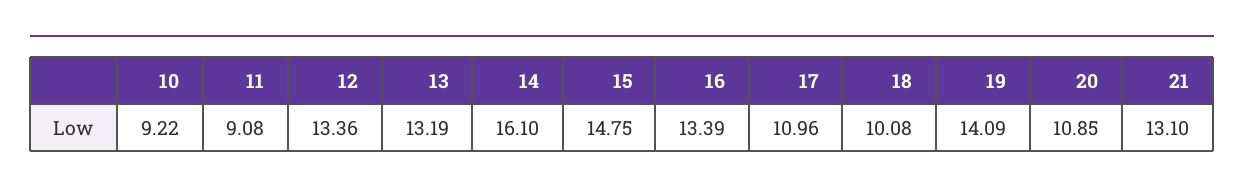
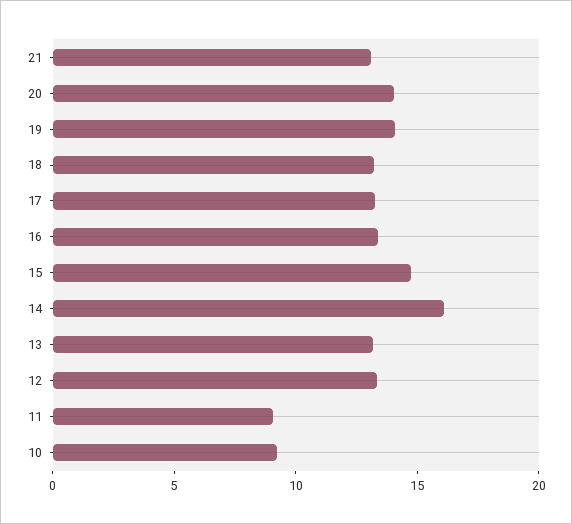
17: 10.96 -> 13
18: 10.08 -> 13
20: 10.85 -> 14

